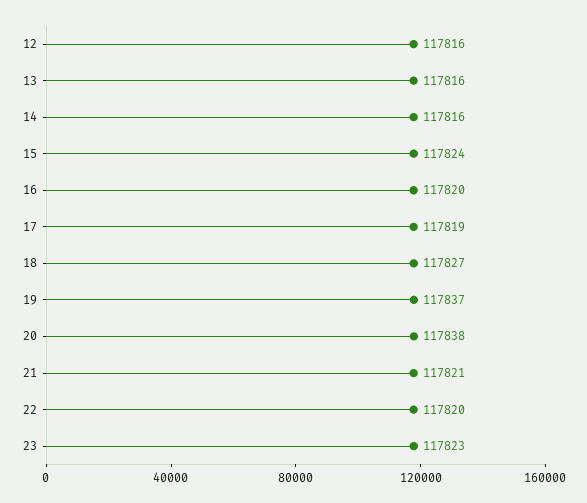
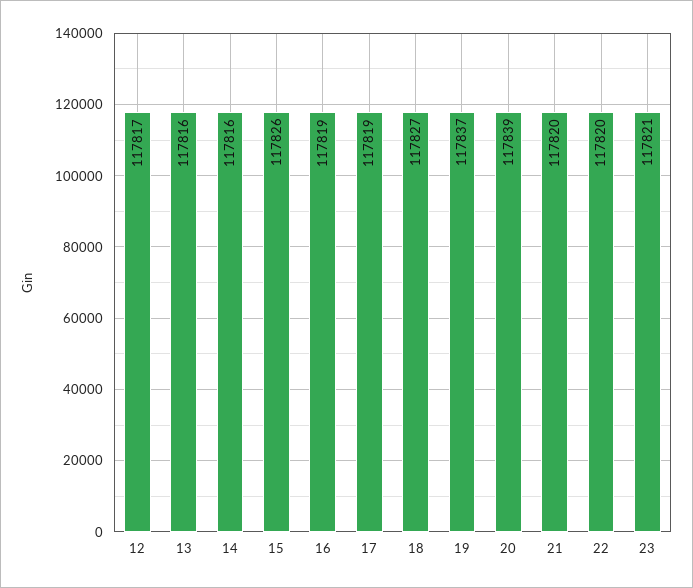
12: 117816 -> 117817
15: 117824 -> 117826
16: 117820 -> 117819
20: 117838 -> 117839
21: 117821 -> 117820
23: 117823 -> 117821

